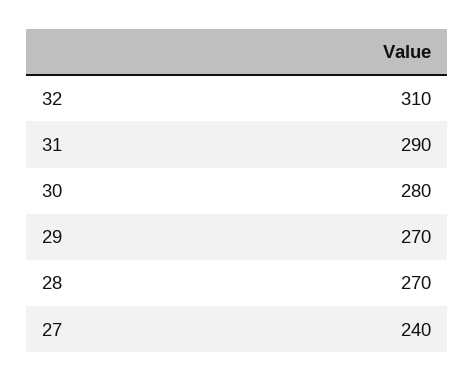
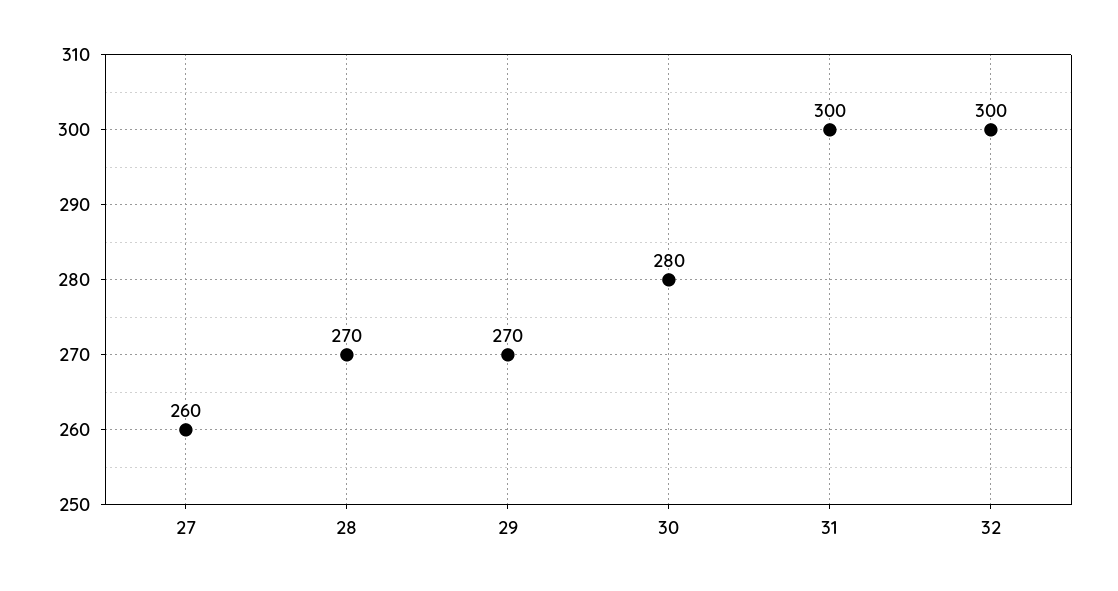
32: 310 -> 300
31: 290 -> 300
27: 240 -> 260

